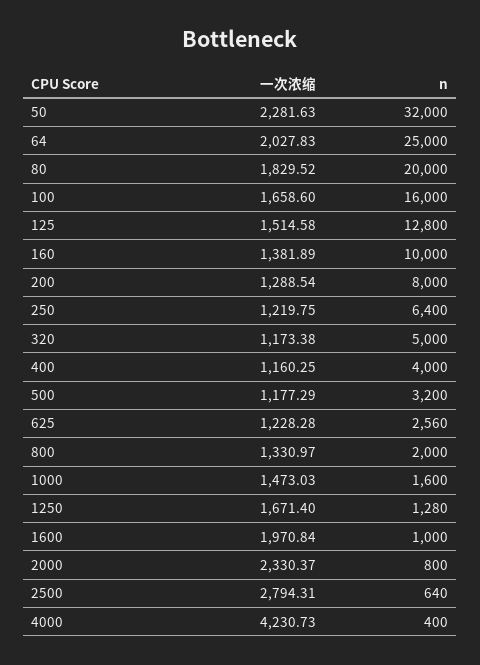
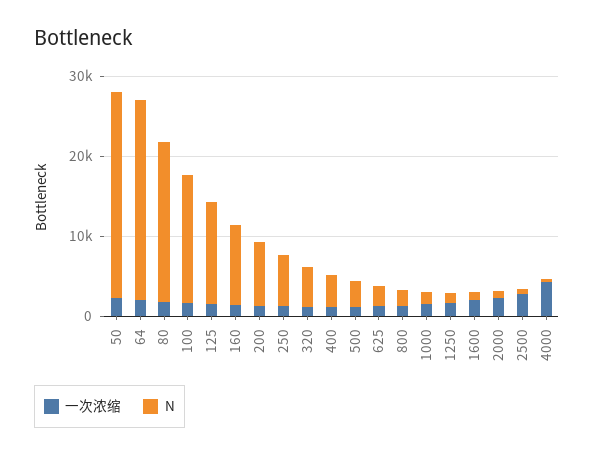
n, 50: 32000 -> 26000

